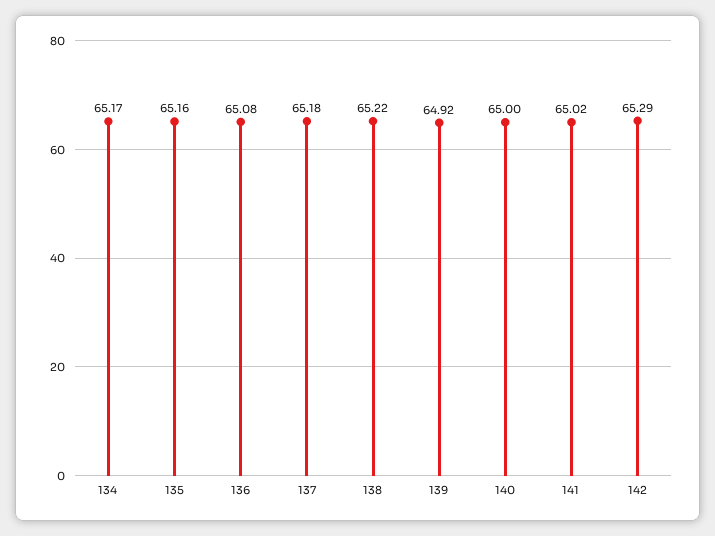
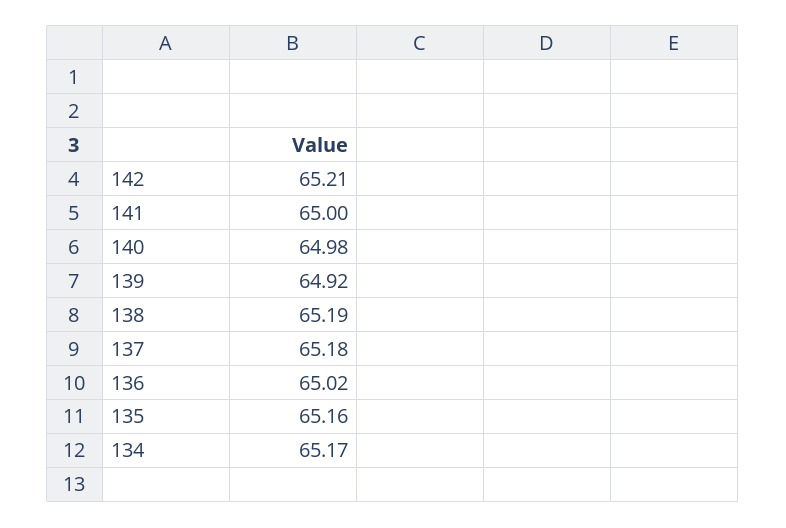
136: 65.08 -> 65.02
138: 65.22 -> 65.19
140: 65 -> 64.98
141: 65.02 -> 65
142: 65.29 -> 65.21

